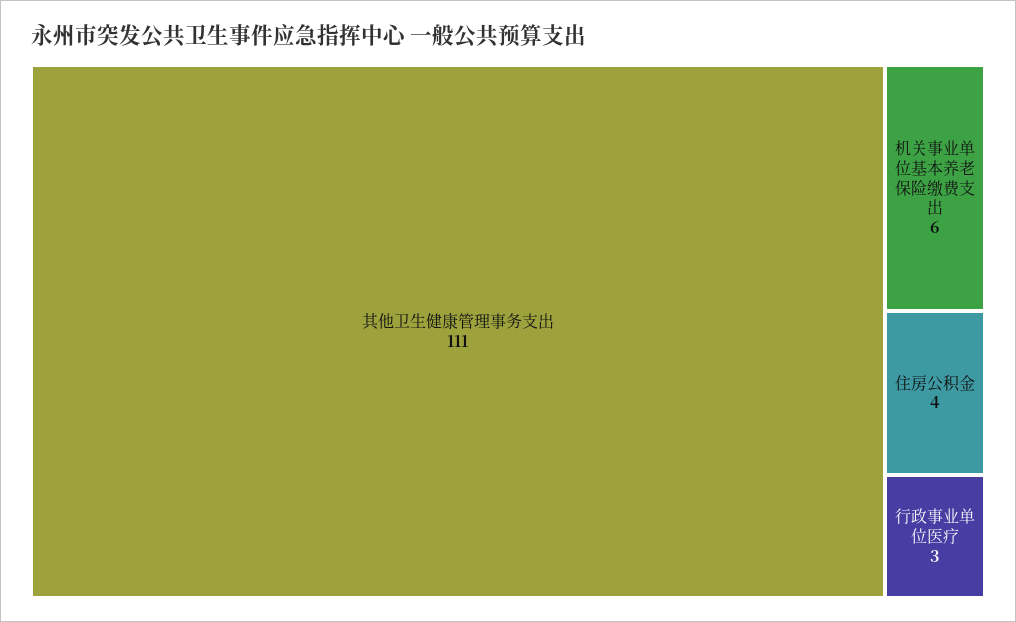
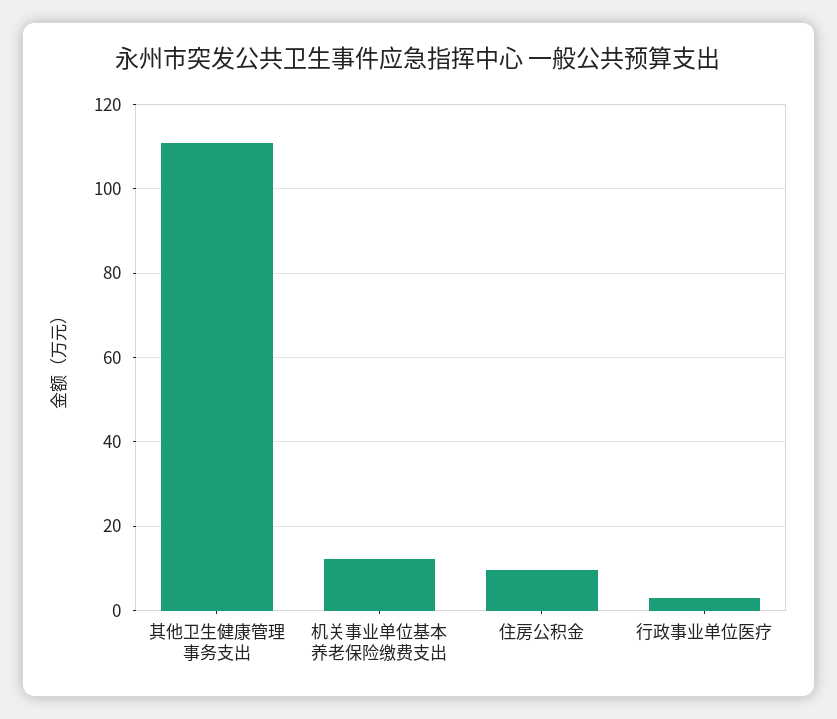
机关事业单位基本养老保险缴费支出: 6 -> 12
住房公积金: 4 -> 10

